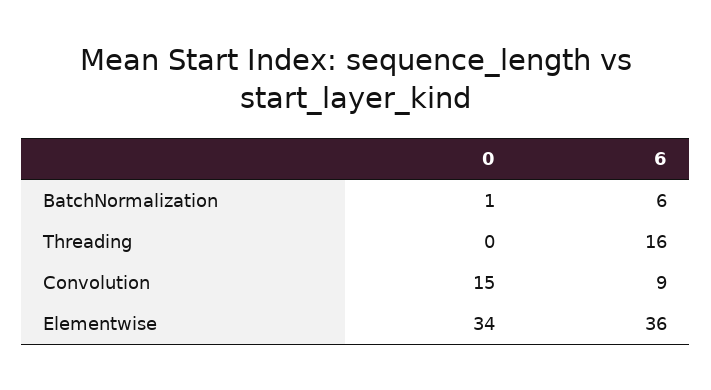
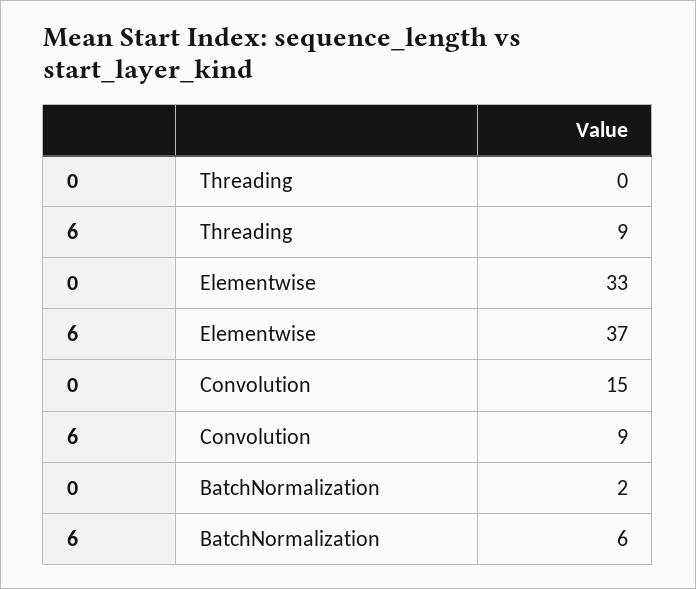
0, BatchNormalization: 1 -> 2
6, Threading: 16 -> 9
0, Elementwise: 34 -> 33
6, Elementwise: 36 -> 37

